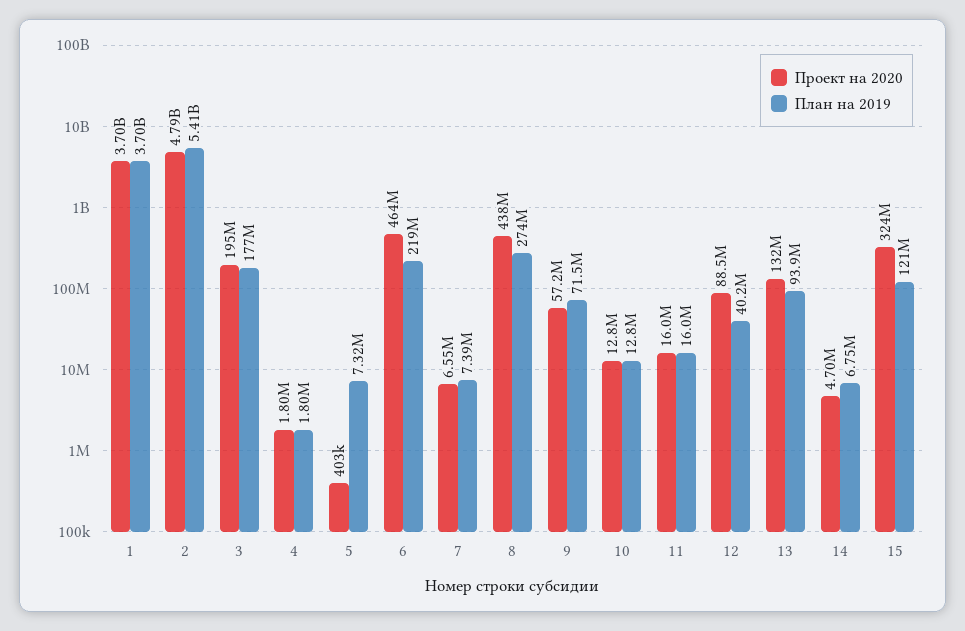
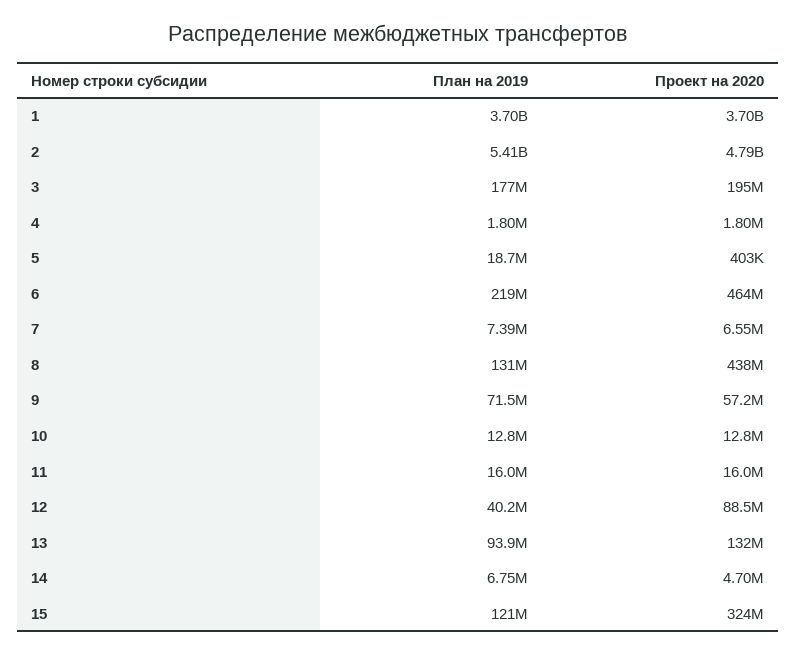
План на 2019, 5: 7320000 -> 18700000
План на 2019, 8: 274000000 -> 131000000

